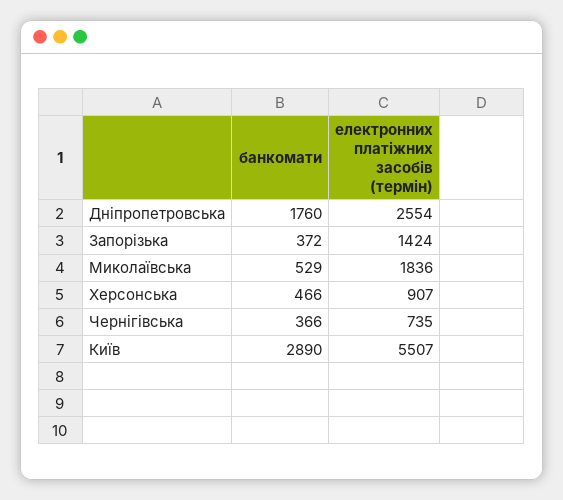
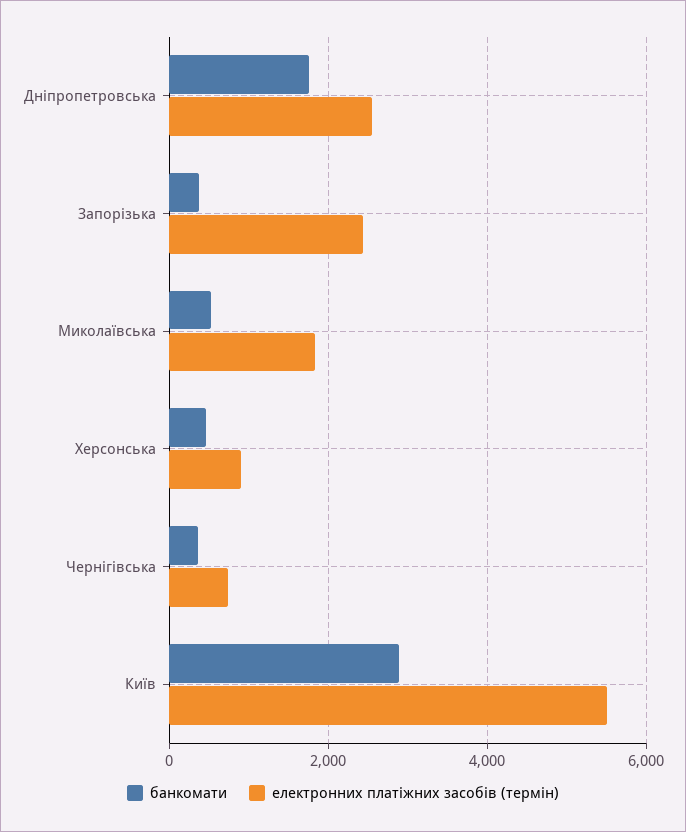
електронних платіжних засобів (термін), Запорізька: 1424 -> 2400

